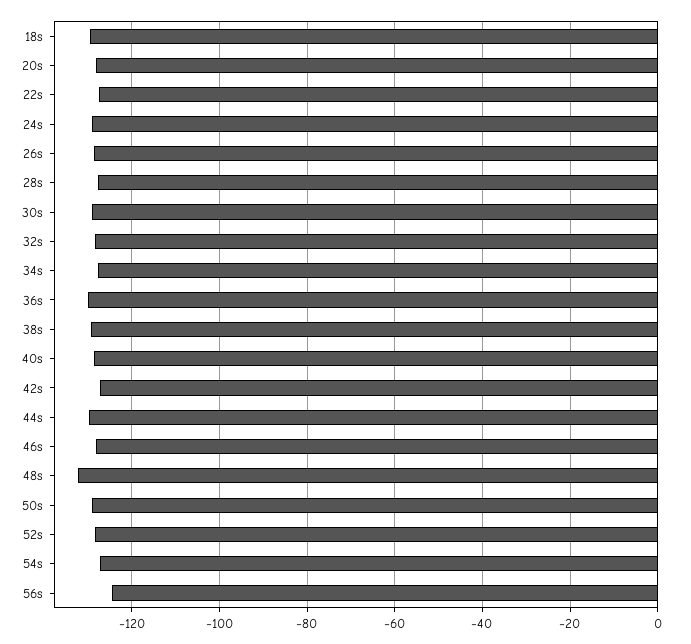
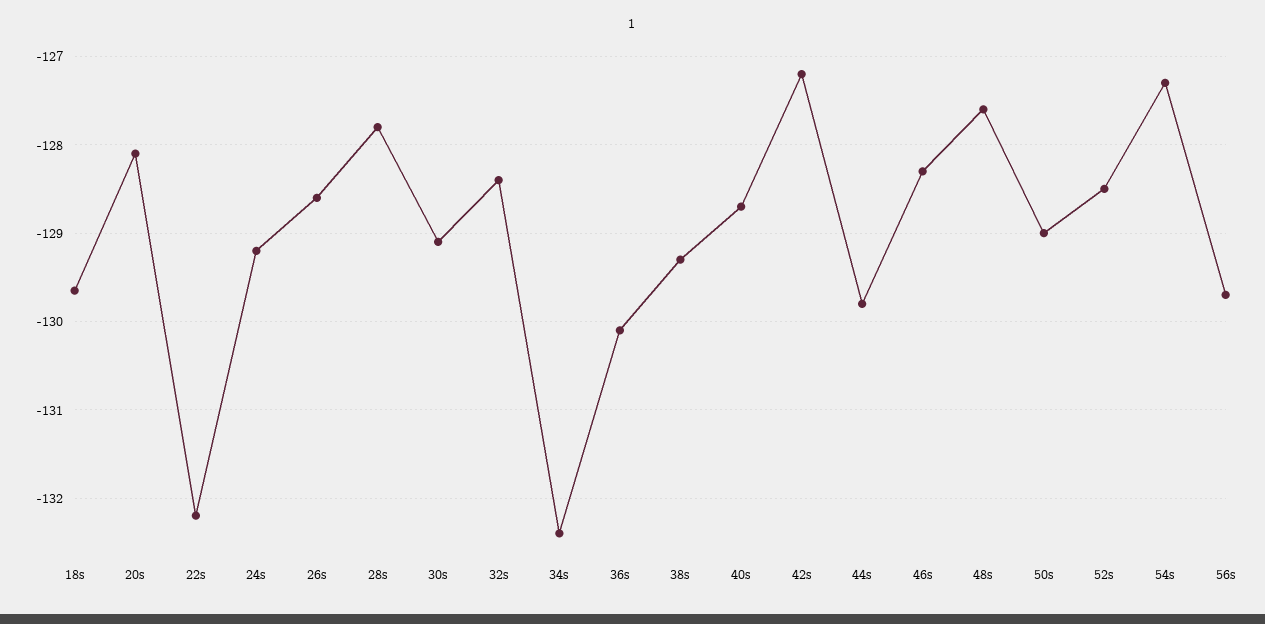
22s: -128 -> -132.2
34s: -128 -> -132.4
48s: -132 -> -127.6
56s: -124 -> -129.7

